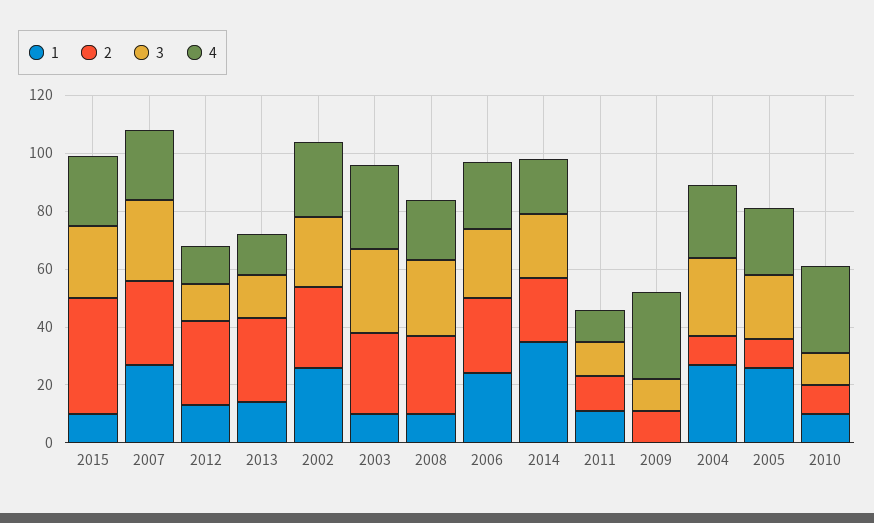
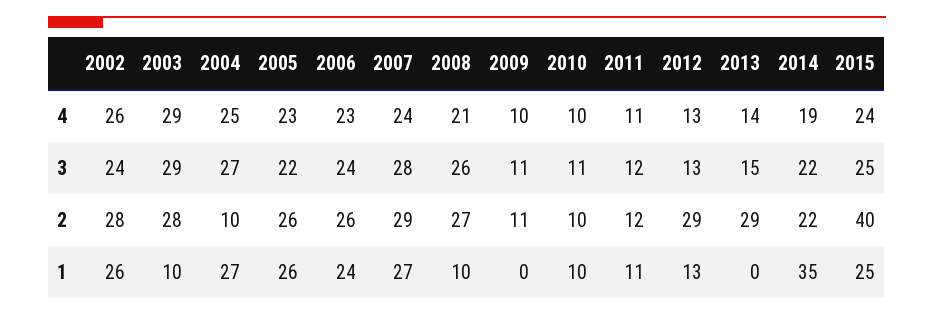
1, 2015: 10 -> 25
1, 2013: 15 -> 0
4, 2009: 30 -> 10
2, 2005: 10 -> 26
4, 2010: 30 -> 10

